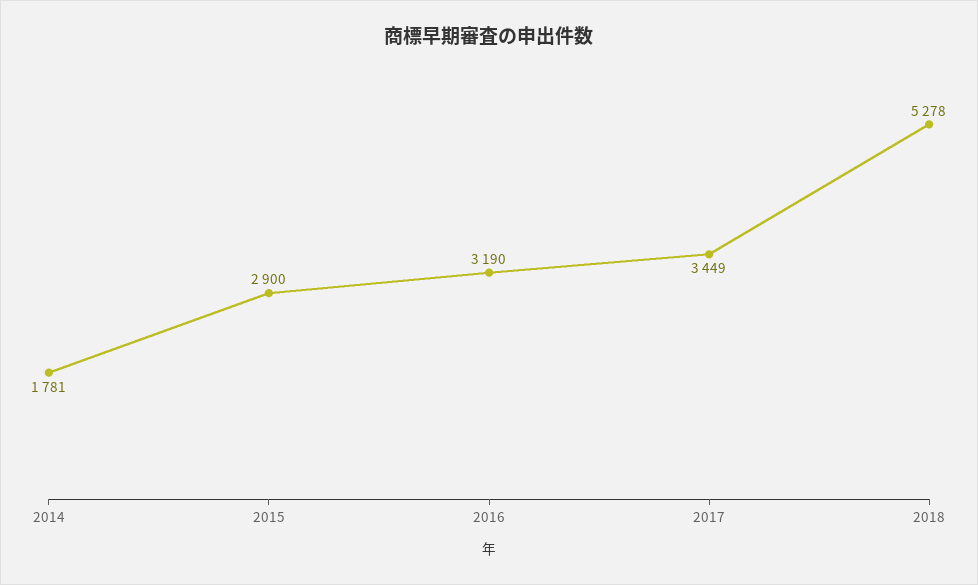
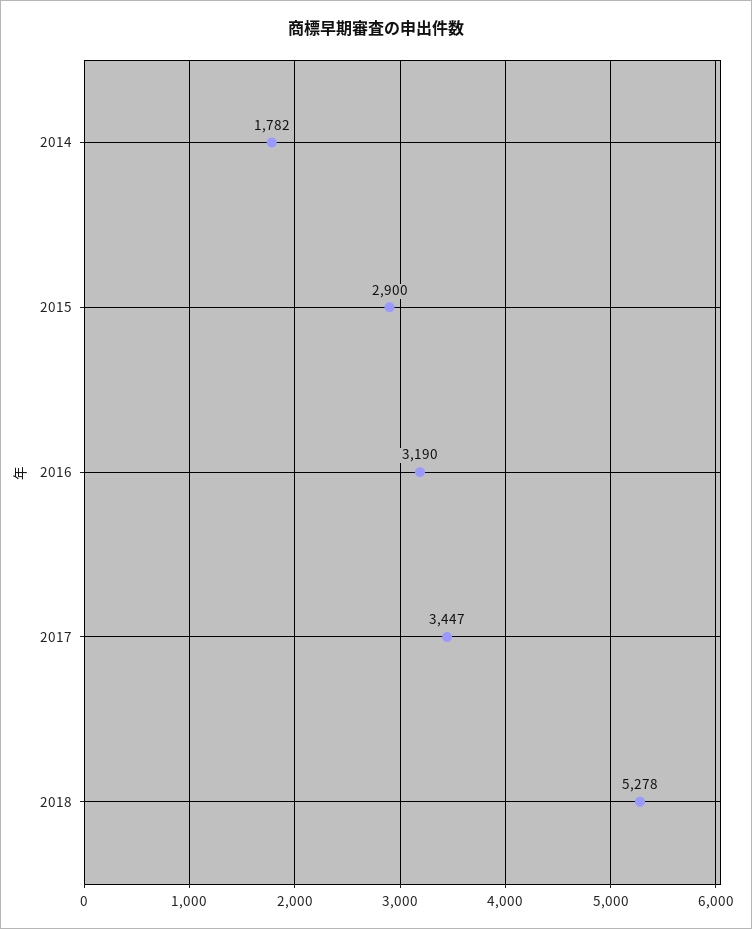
2014: 1781 -> 1782
2017: 3449 -> 3447

